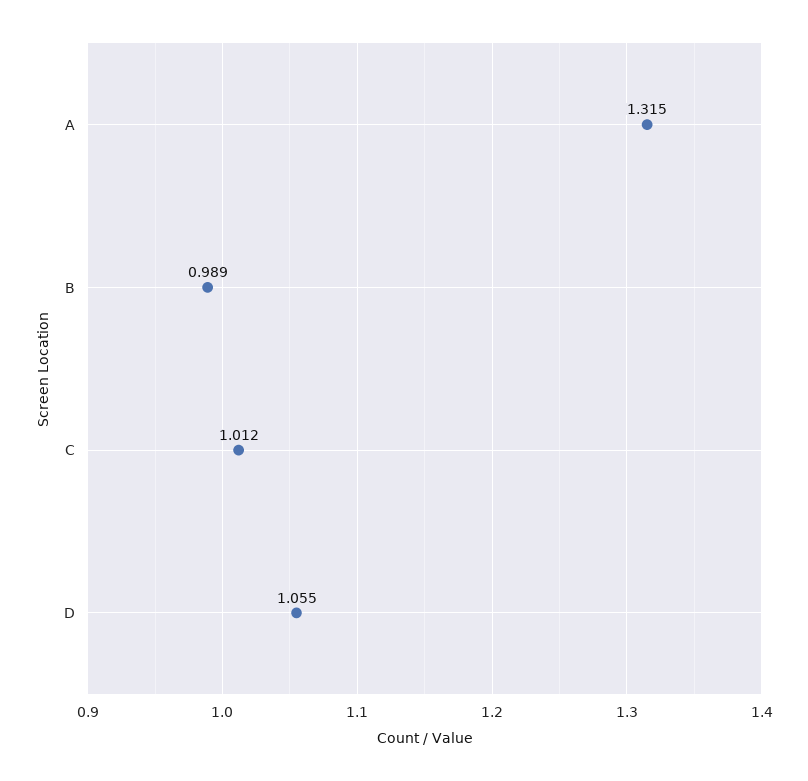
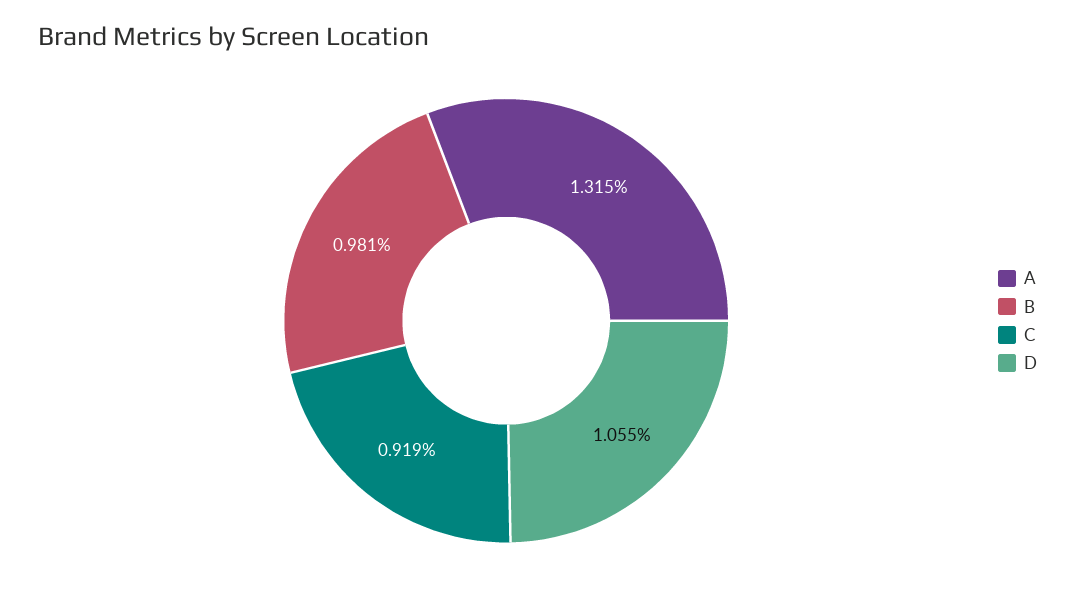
B: 0.989 -> 0.981
C: 1.012 -> 0.919

